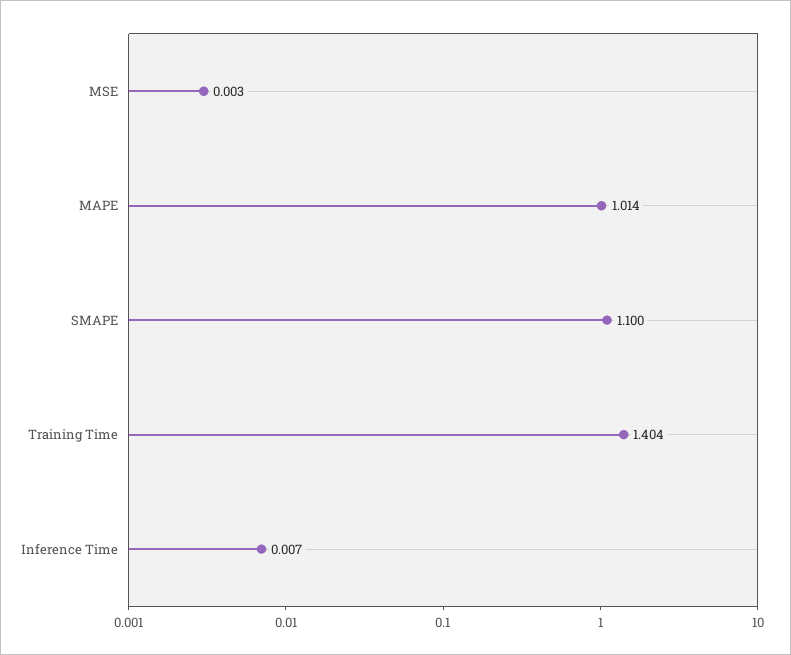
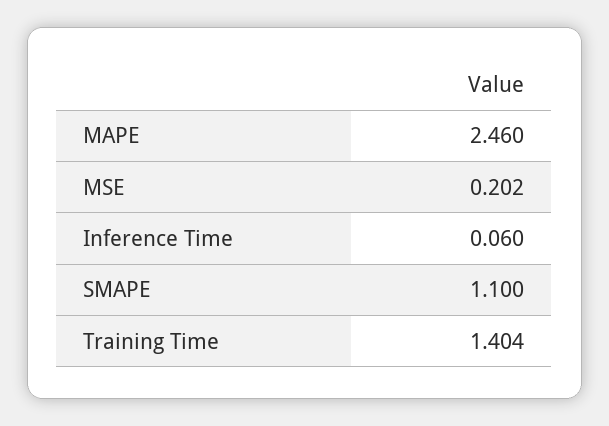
MSE: 0.003 -> 0.202
MAPE: 1.014 -> 2.46
Inference Time: 0.007 -> 0.06

